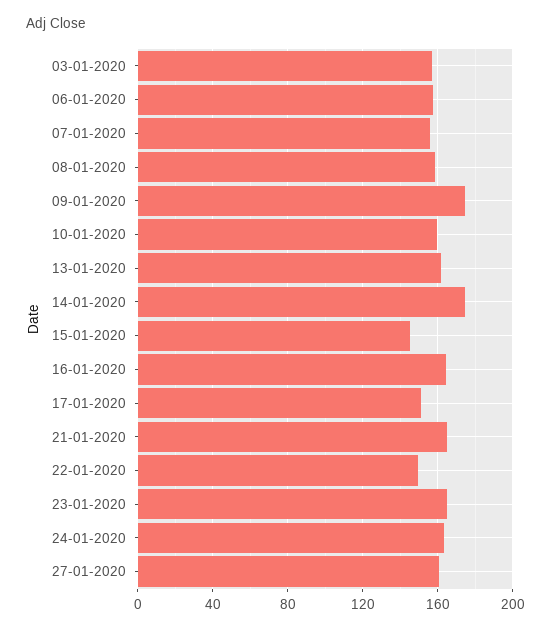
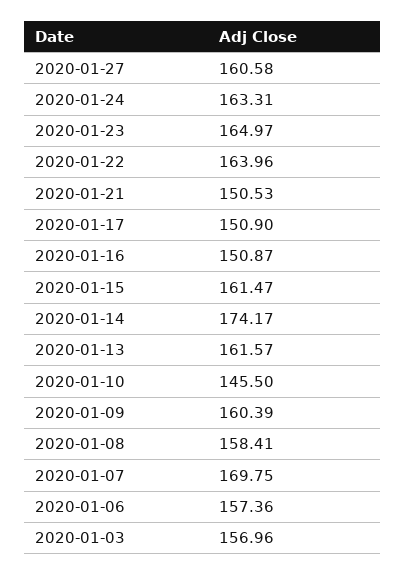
07-01-2020: 155 -> 169.75
09-01-2020: 175 -> 160.39
10-01-2020: 160 -> 145.5
15-01-2020: 145 -> 161.47
16-01-2020: 165 -> 150.87
21-01-2020: 165 -> 150.53
22-01-2020: 150 -> 163.96

